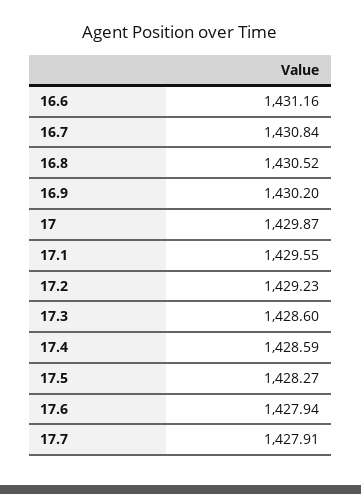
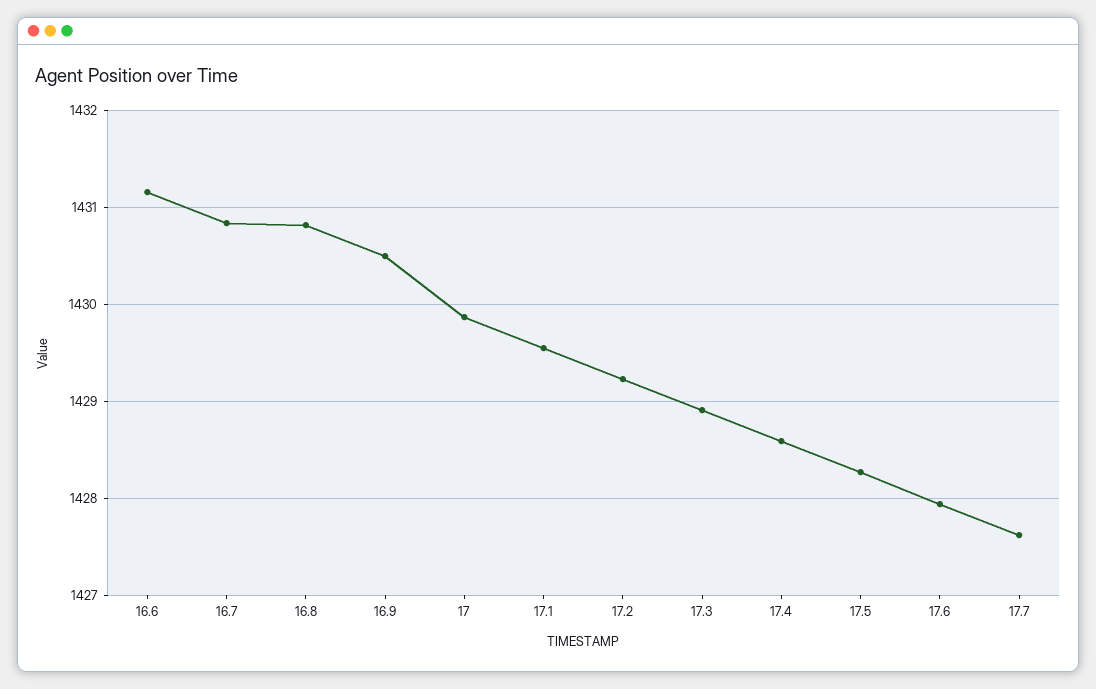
16.8: 1430.52 -> 1430.8
16.9: 1430.2 -> 1430.5
17.3: 1428.6 -> 1428.9
17.7: 1427.91 -> 1427.6

